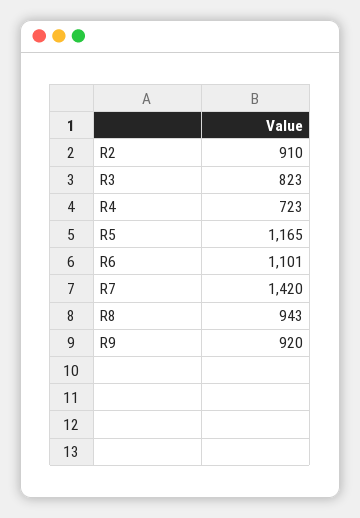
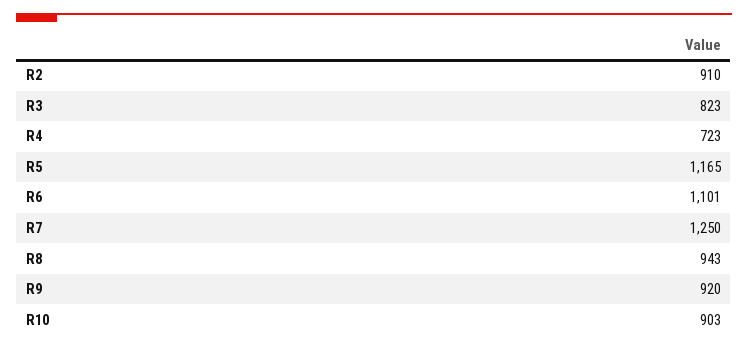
R7: 1420 -> 1250
R10: none -> 903

